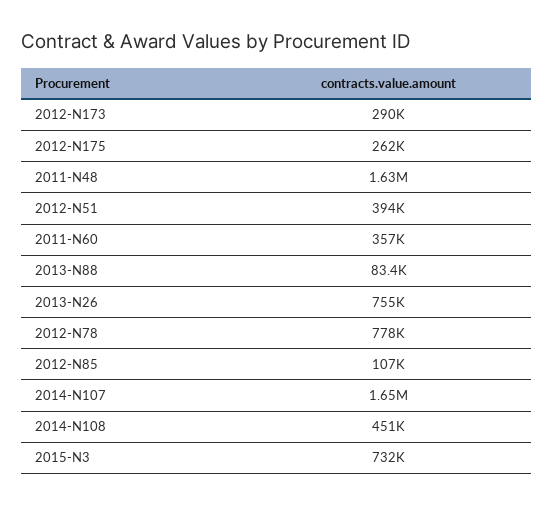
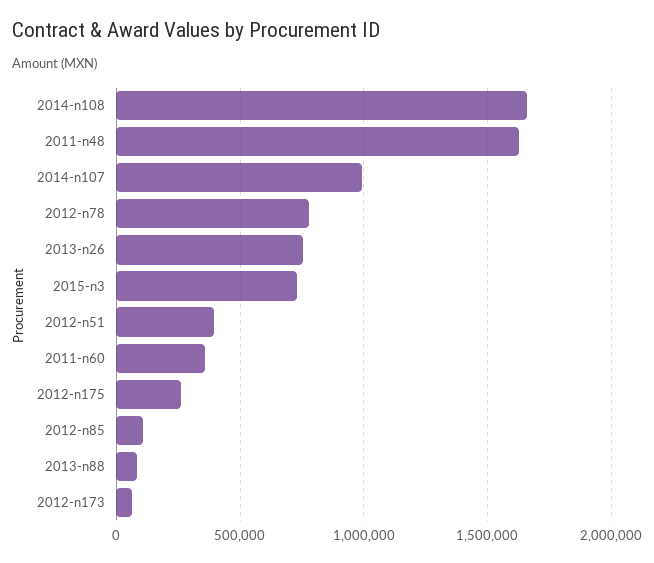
2012-N173: 290000 -> 50000
2014-N107: 1650000 -> 1000000
2014-N108: 451000 -> 1650000

